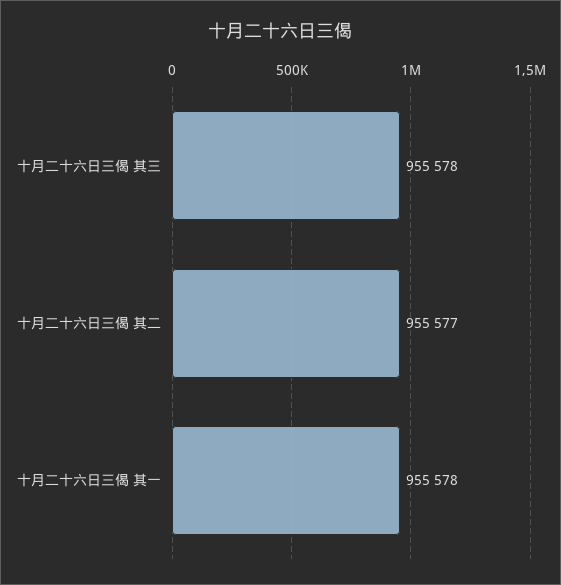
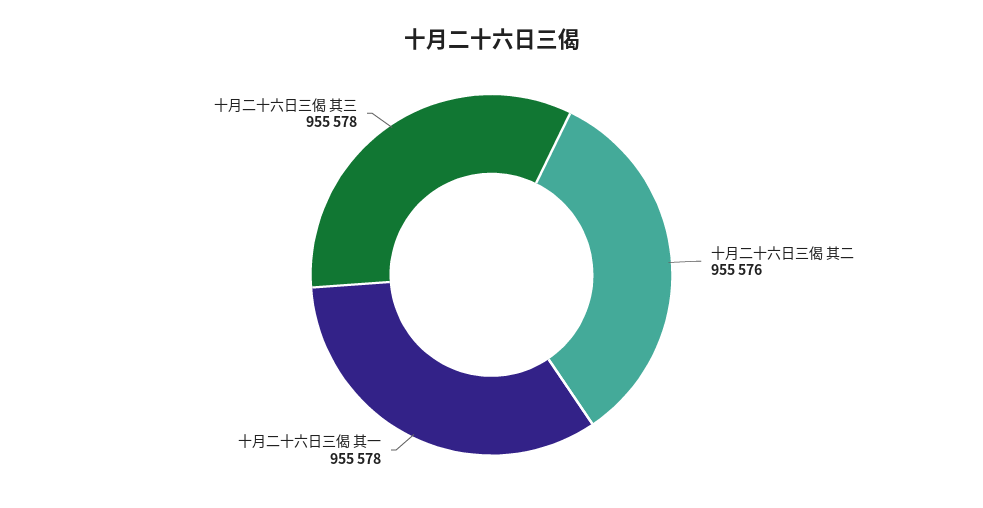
十月二十六日三偈 其二: 955577 -> 955576

